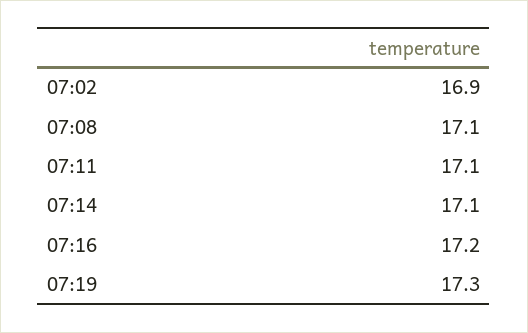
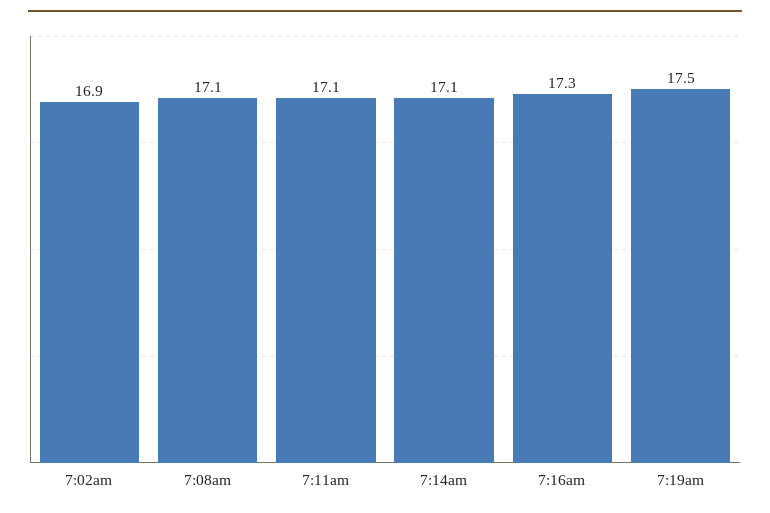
07:16: 17.2 -> 17.3
07:19: 17.3 -> 17.5

